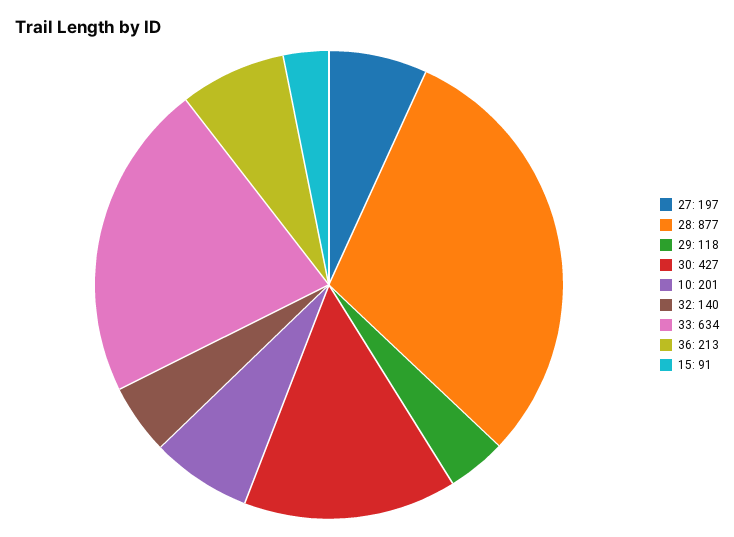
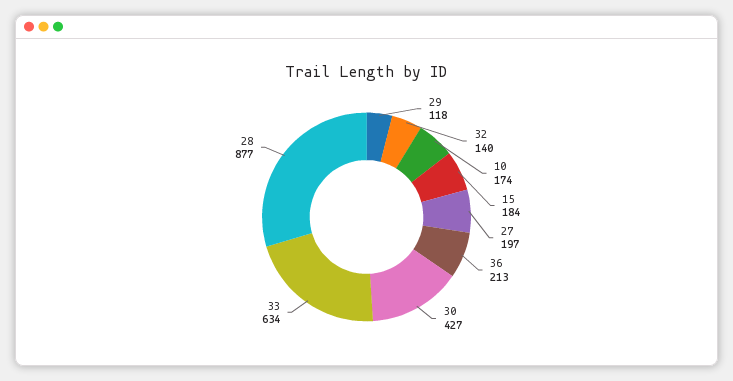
10: 201 -> 174
15: 91 -> 184

